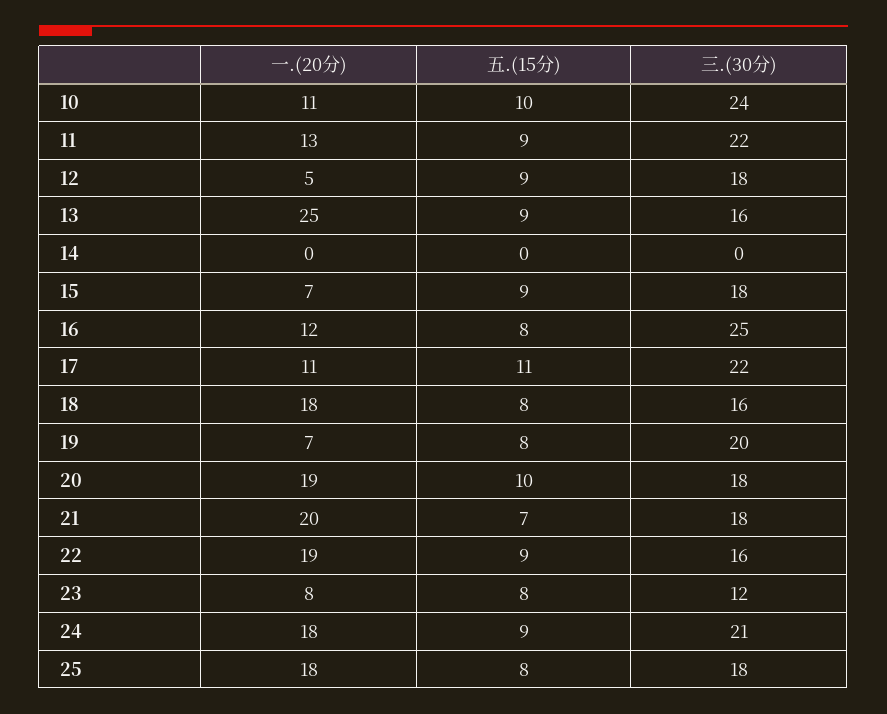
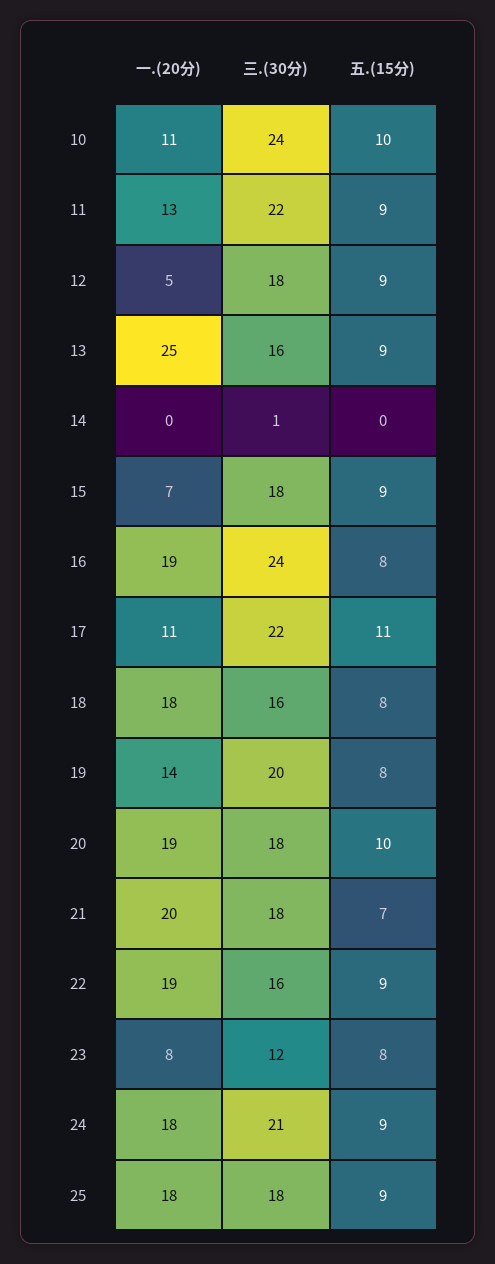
三.(30分), 14: 0 -> 1
一.(20分), 16: 12 -> 19
三.(30分), 16: 25 -> 24
一.(20分), 19: 7 -> 14
五.(15分), 25: 8 -> 9

